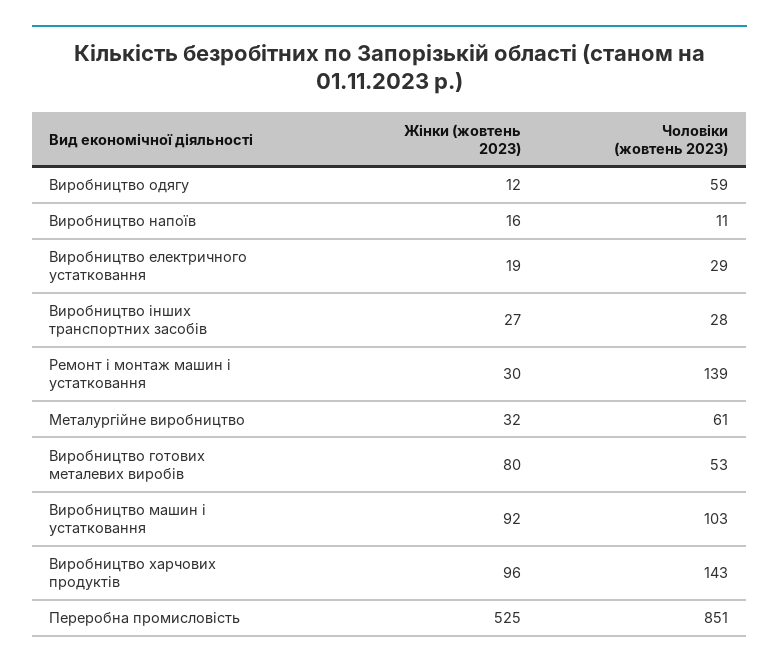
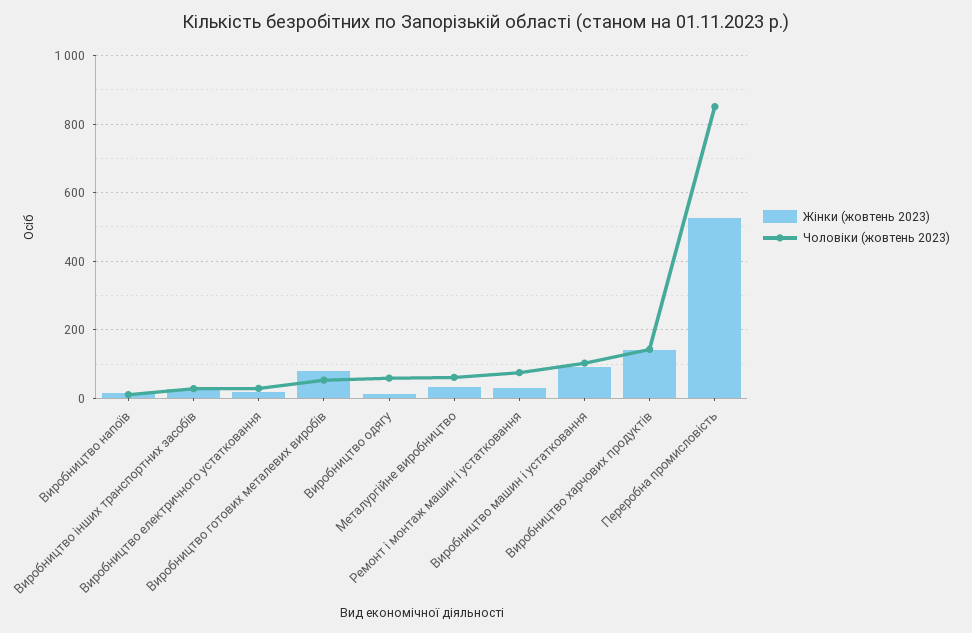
Чоловіки (жовтень 2023), Ремонт і монтаж машин і устатковання: 139 -> 80
Жінки (жовтень 2023), Виробництво харчових продуктів: 96 -> 140

